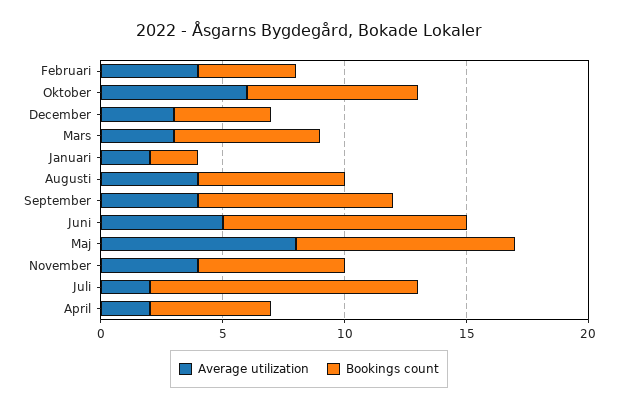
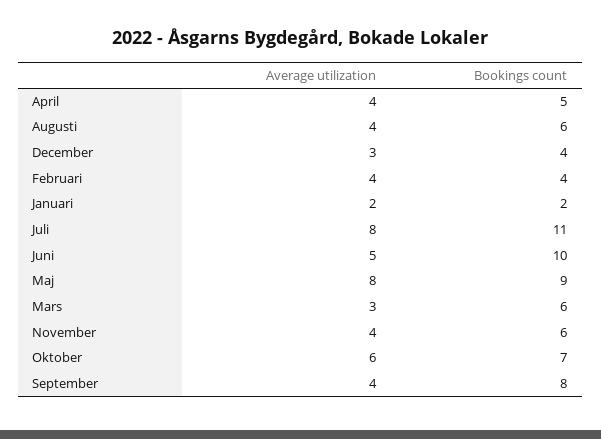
Average utilization, Juli: 2 -> 8
Average utilization, April: 2 -> 4

